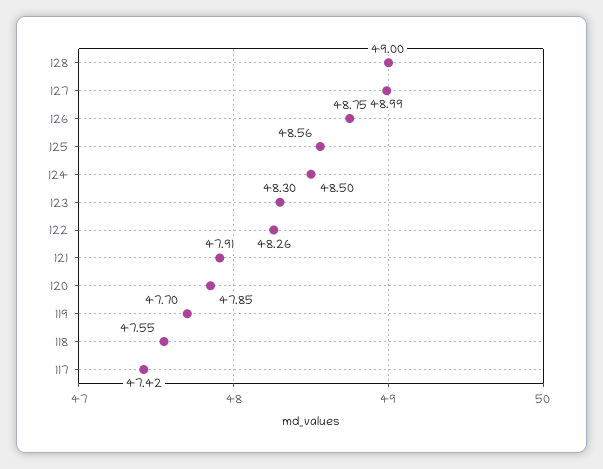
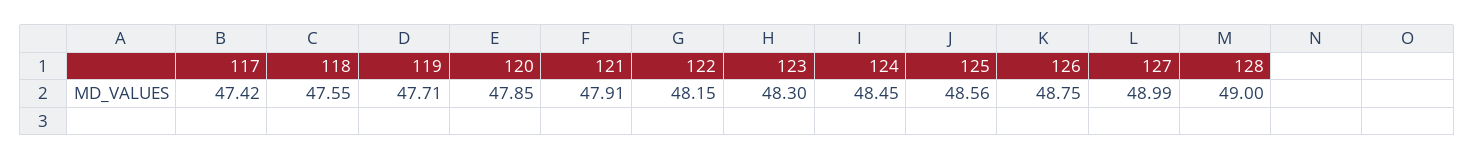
124: 48.5 -> 48.45
122: 48.26 -> 48.15
119: 47.7 -> 47.71

